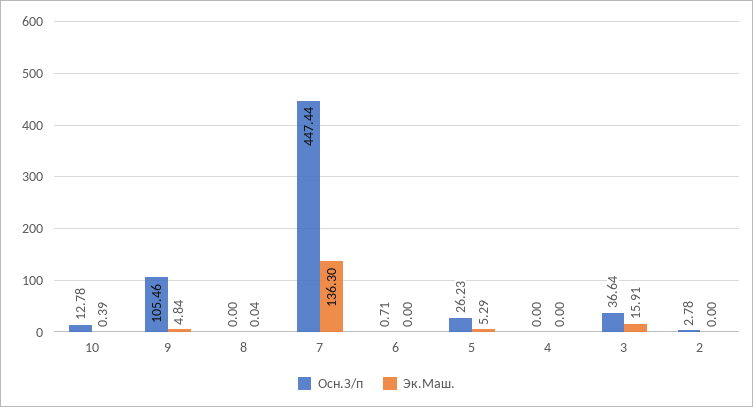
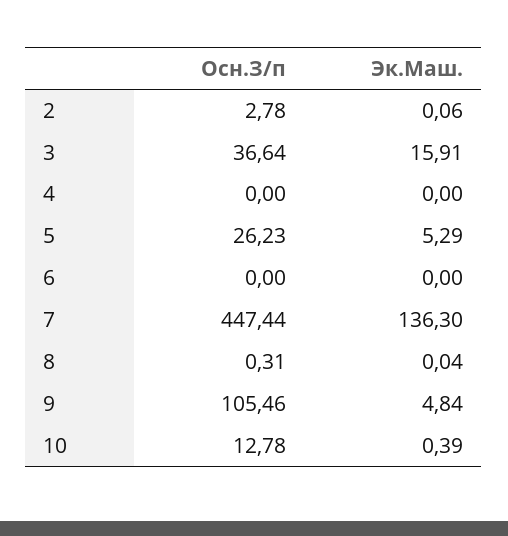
Осн.З/п, 8: 0 -> 0.31
Осн.З/п, 6: 0.71 -> 0
Эк.Маш., 2: 0 -> 0.06

